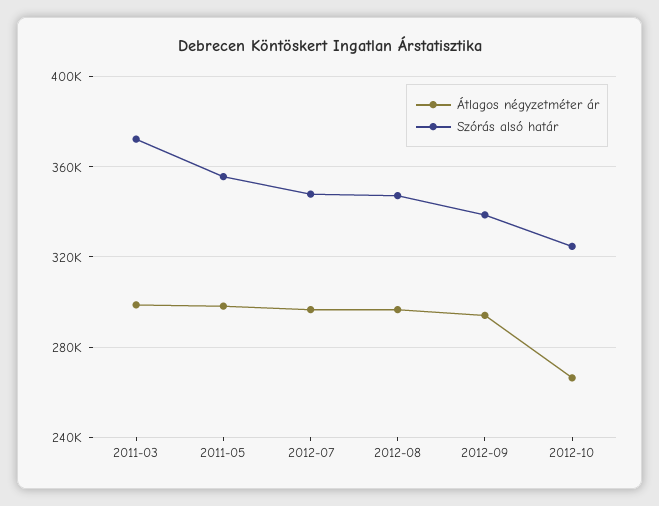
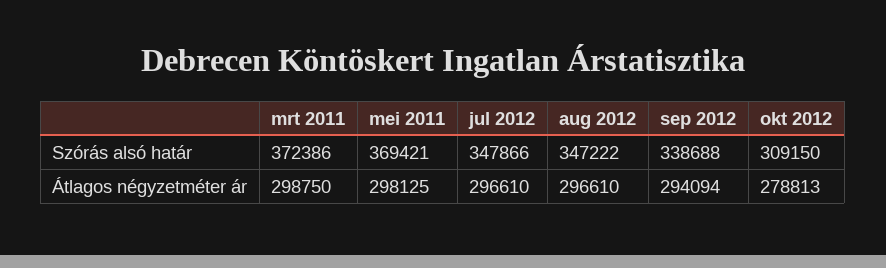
Szórás alsó határ, 2011-05: 355000 -> 369421
Átlagos négyzetméter ár, 2012-10: 265000 -> 278813
Szórás alsó határ, 2012-10: 325000 -> 309150

